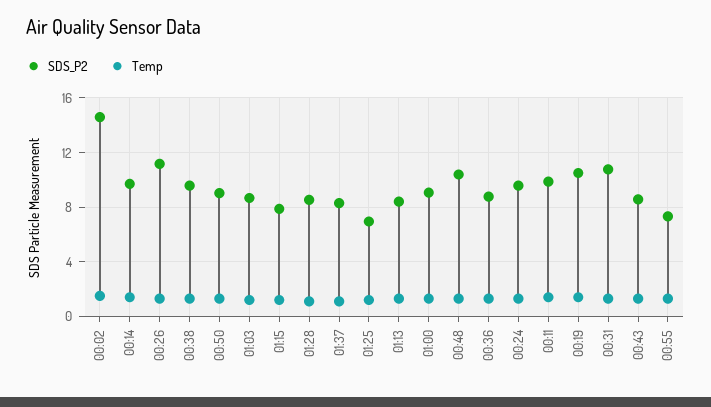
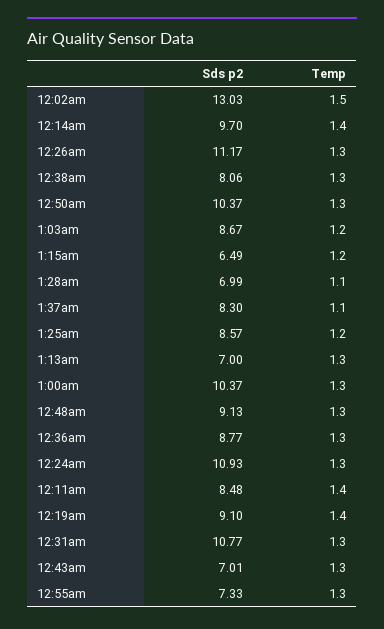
SDS_P2, 00:02: 14.5 -> 13.03
SDS_P2, 00:38: 9.5 -> 8.06
SDS_P2, 00:50: 9 -> 10.37
SDS_P2, 01:15: 8 -> 6.49
SDS_P2, 01:28: 8.5 -> 6.99
SDS_P2, 01:25: 7 -> 8.57
SDS_P2, 01:13: 8.5 -> 7
SDS_P2, 01:00: 9 -> 10.37
SDS_P2, 00:48: 10.5 -> 9.13
SDS_P2, 00:24: 9.5 -> 10.93
SDS_P2, 00:11: 10 -> 8.48
SDS_P2, 00:19: 10.5 -> 9.1
SDS_P2, 00:43: 8.5 -> 7.01

